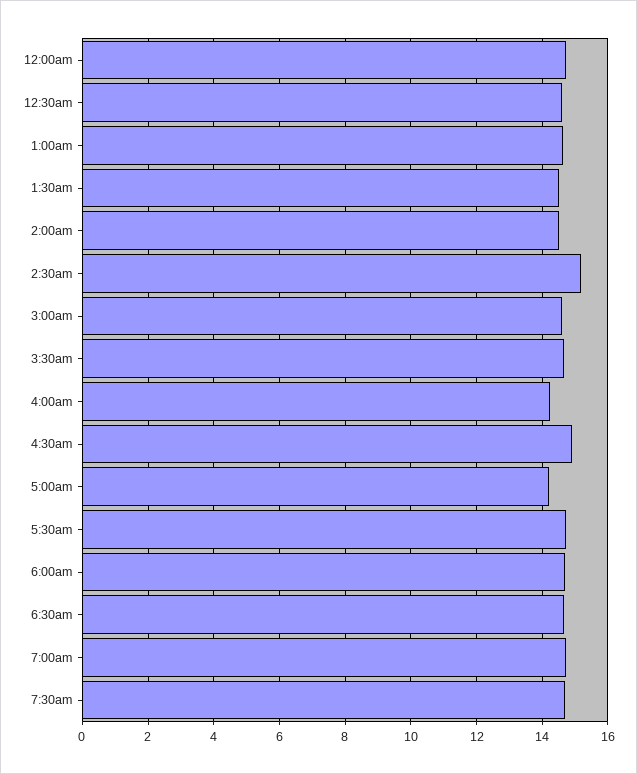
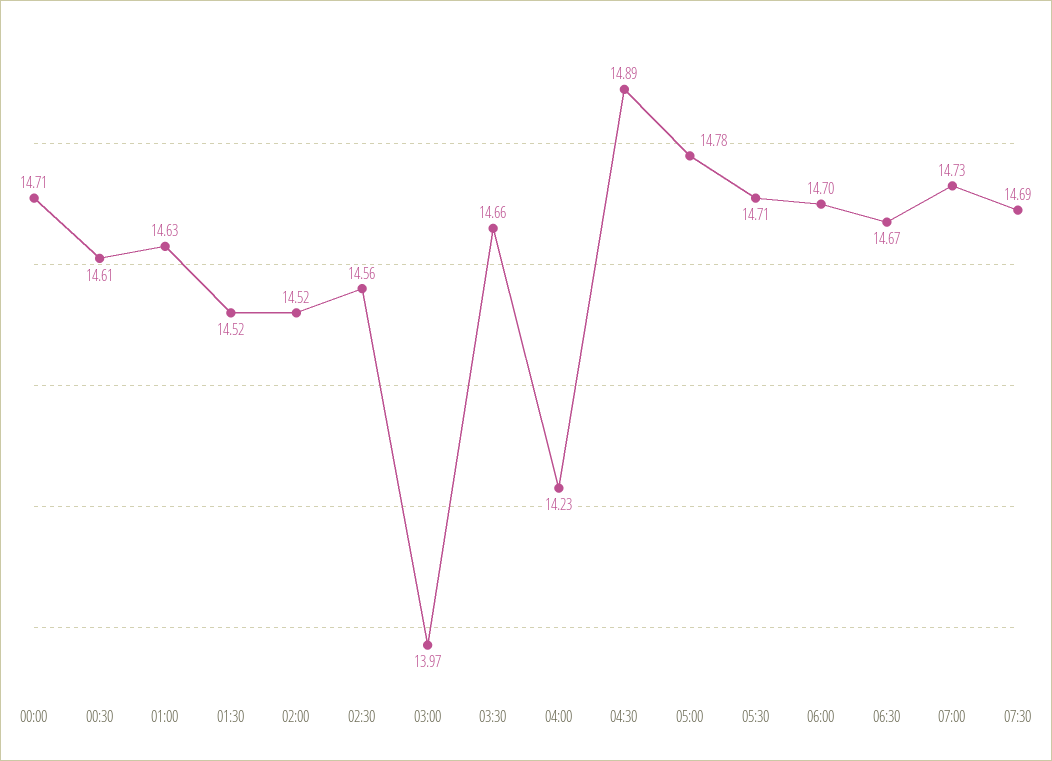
2:30am: 15.2 -> 14.56
3:00am: 14.6 -> 13.97
5:00am: 14.2 -> 14.78

